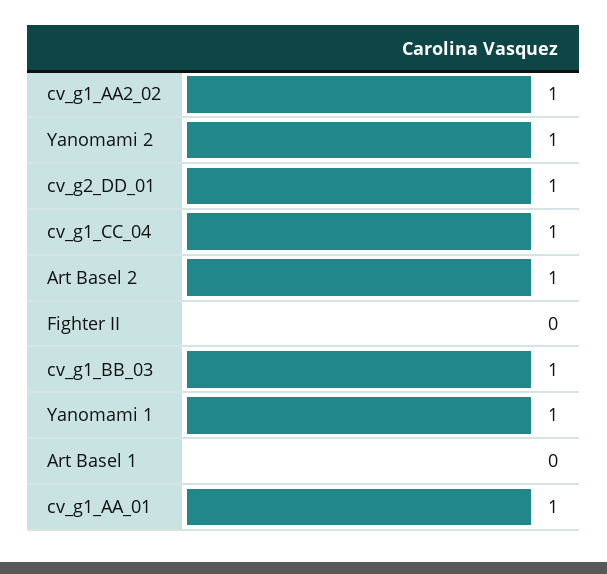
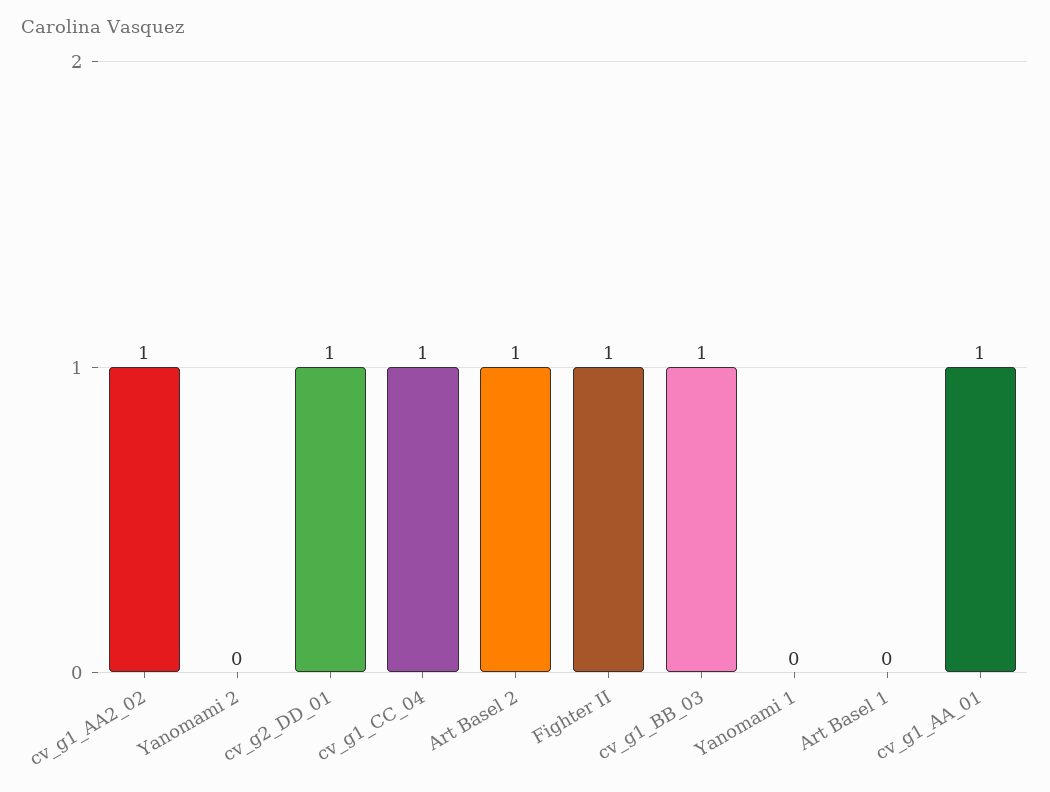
Yanomami 2: 1 -> 0
Fighter II: 0 -> 1
Yanomami 1: 1 -> 0

